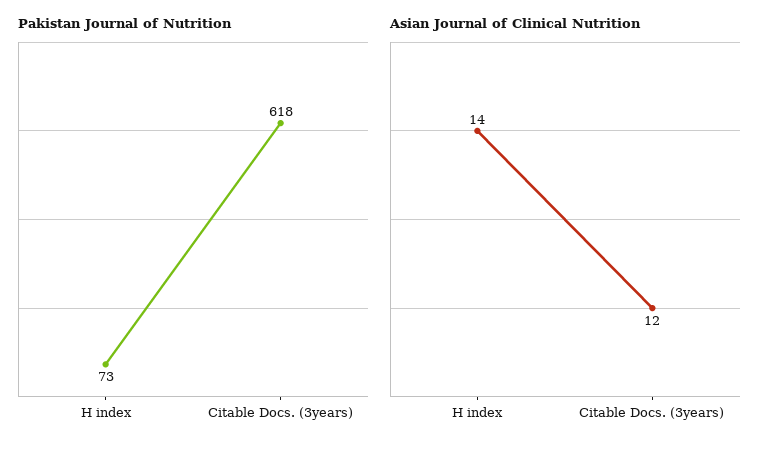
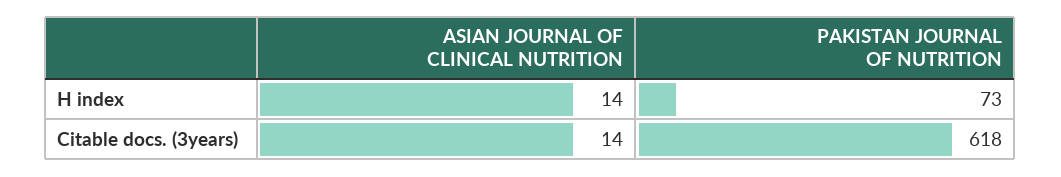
Asian Journal of Clinical Nutrition, Citable Docs. (3years): 12 -> 14

